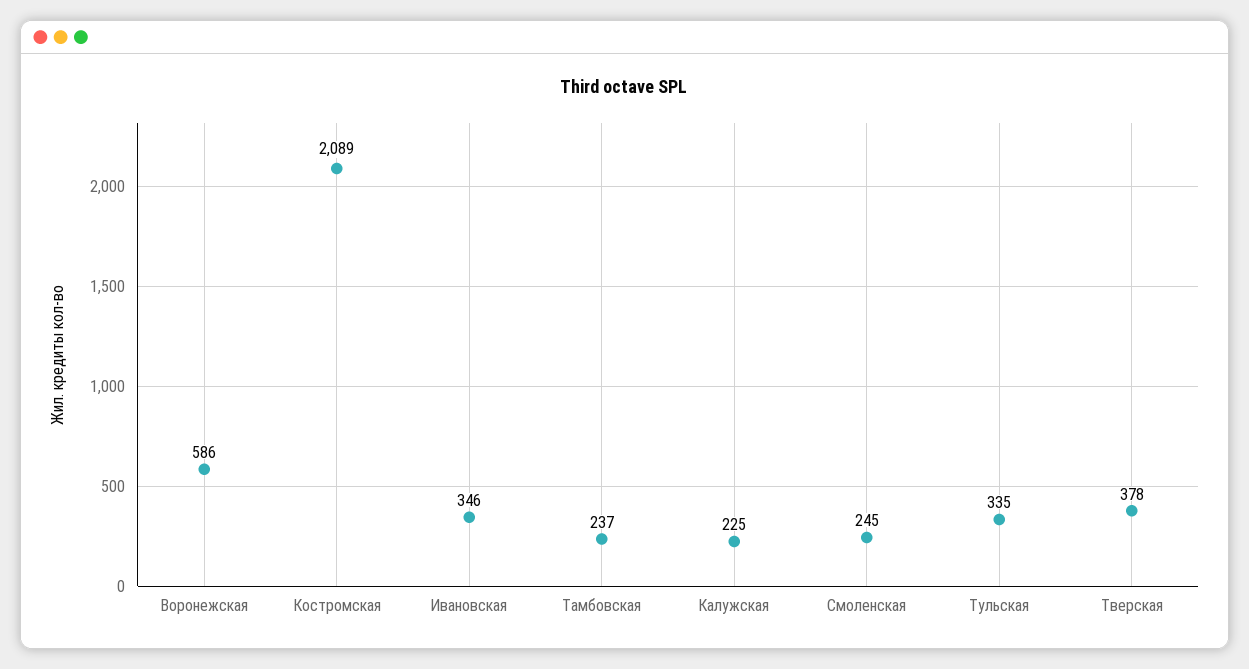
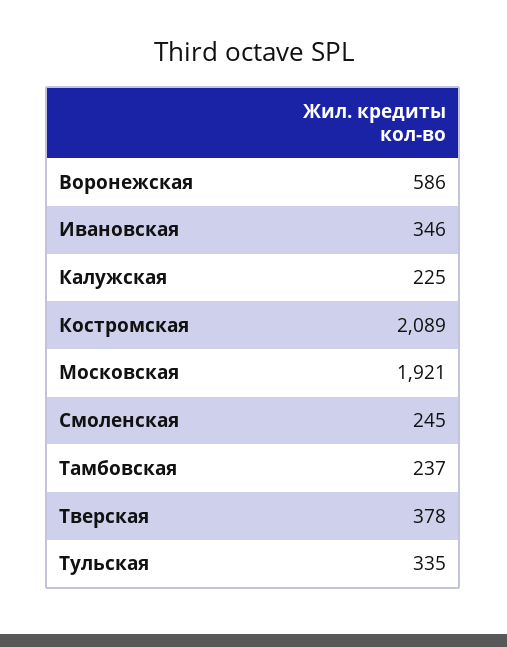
Московская: none -> 1921

